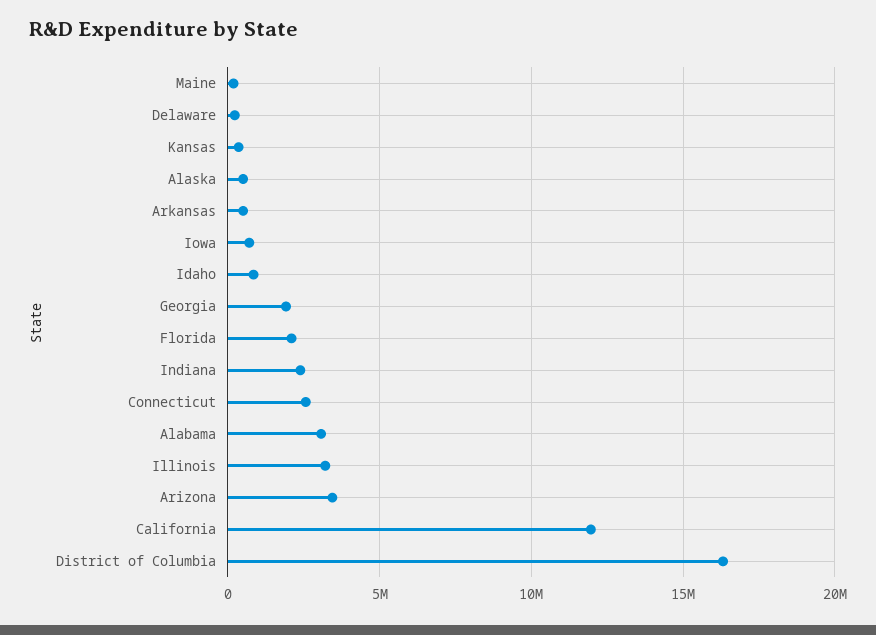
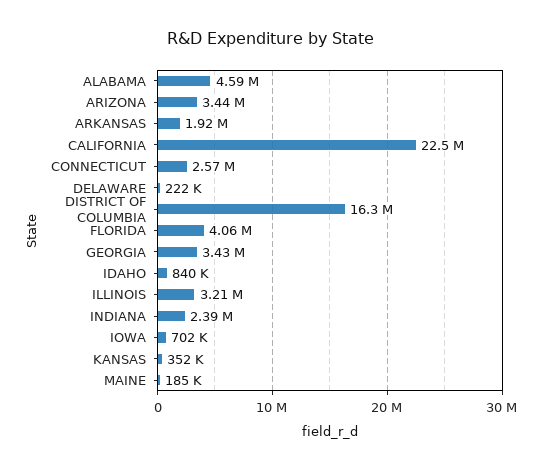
Alaska: 500000 -> none
Arkansas: 500000 -> 1920000
Georgia: 2000000 -> 3430000
Florida: 2000000 -> 4060000
Alabama: 3000000 -> 4590000
California: 12000000 -> 22500000

